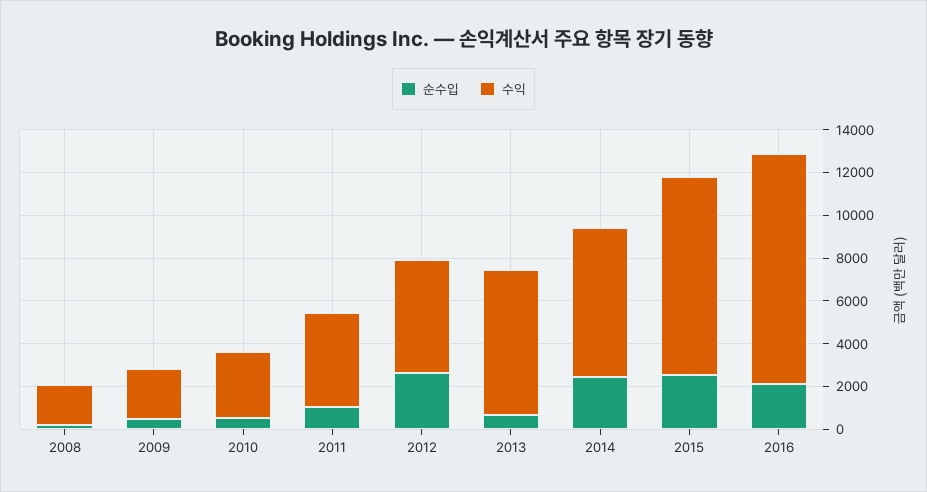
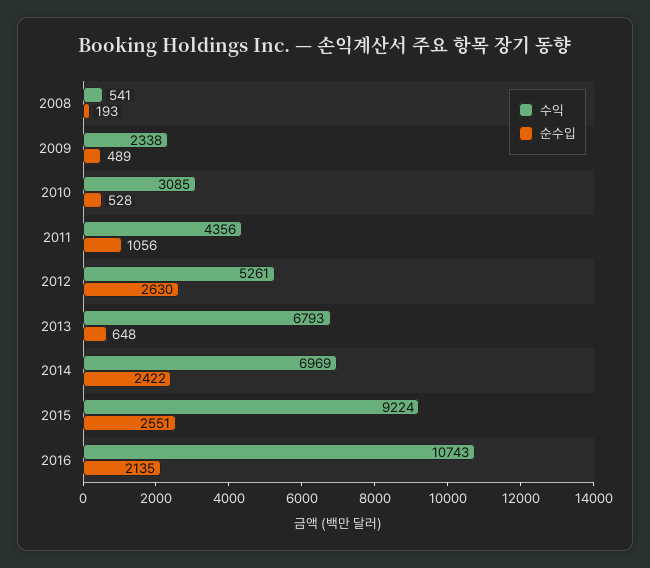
수익, 2008: 2000 -> 541

